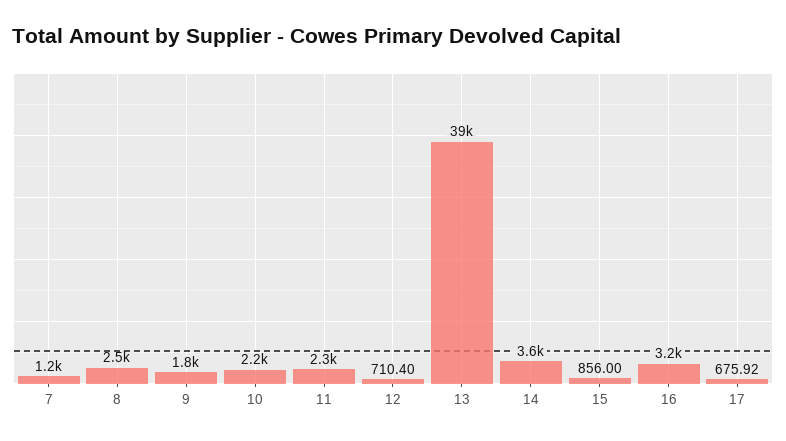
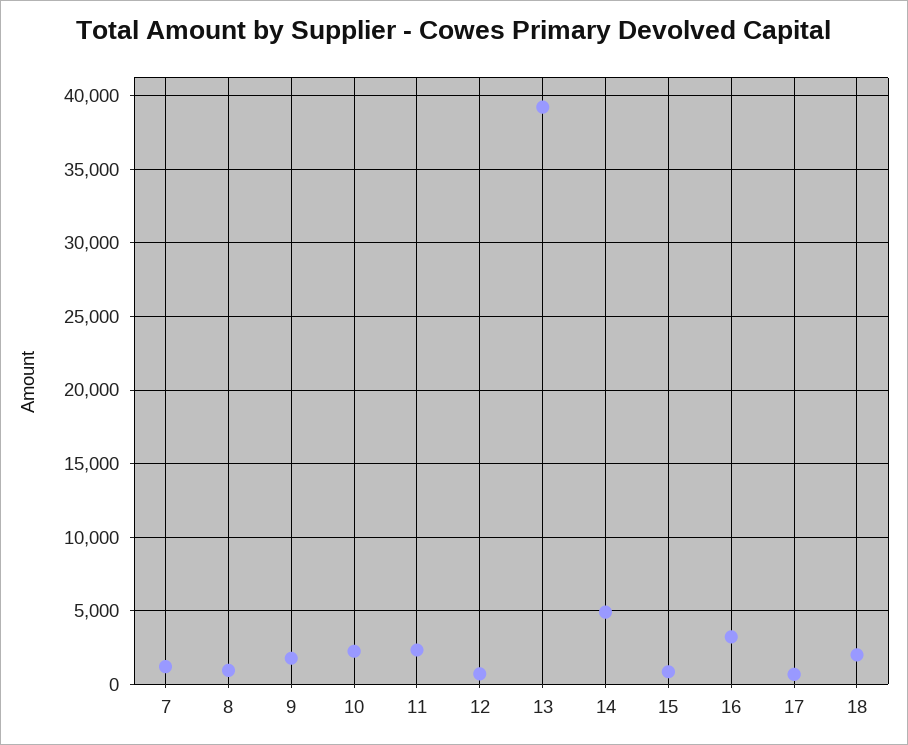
8: 2500 -> 1000
14: 3600 -> 5000
18: none -> 2000

